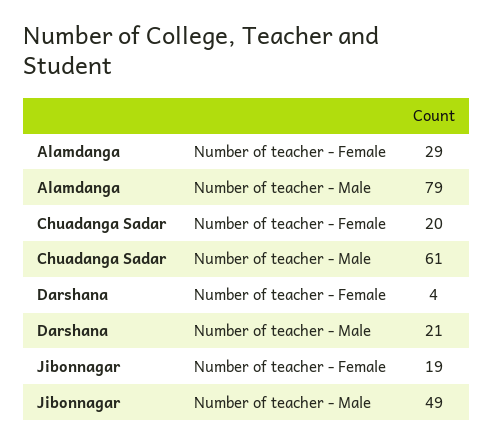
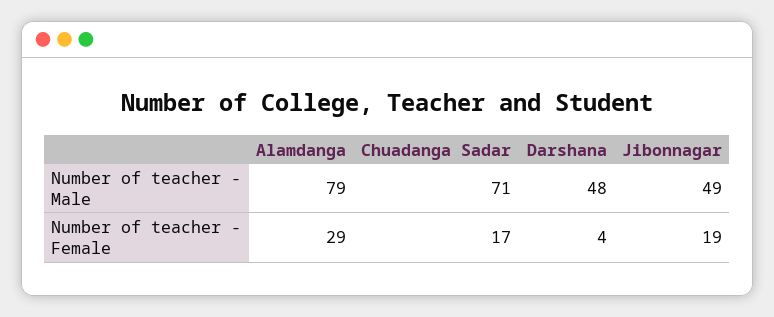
Chuadanga Sadar, Number of teacher - Female: 20 -> 17
Chuadanga Sadar, Number of teacher - Male: 61 -> 71
Darshana, Number of teacher - Male: 21 -> 48

